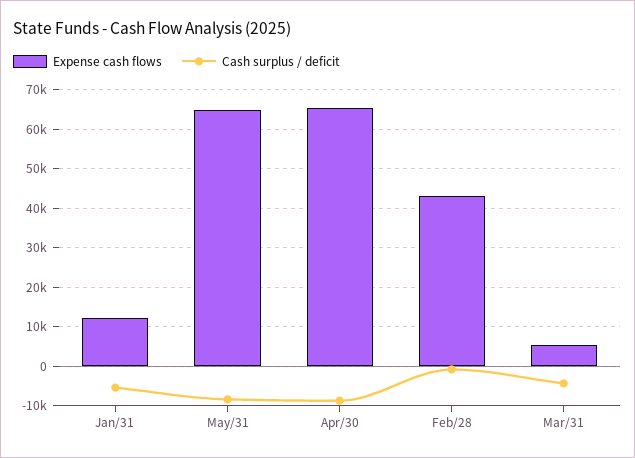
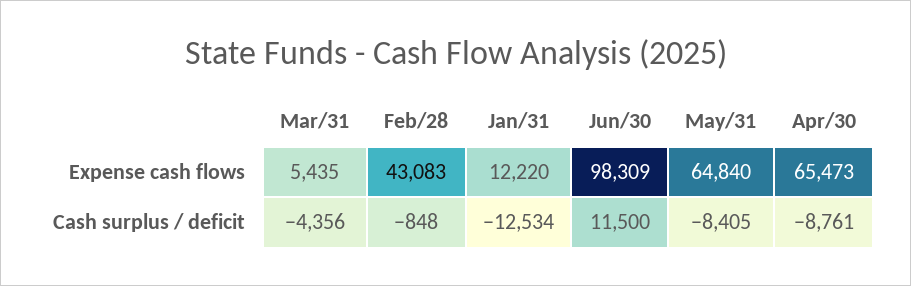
Cash surplus / deficit, Jan/31: -6000 -> -12534
Expense cash flows, Jun/30: none -> 98309
Cash surplus / deficit, Jun/30: none -> 11500

